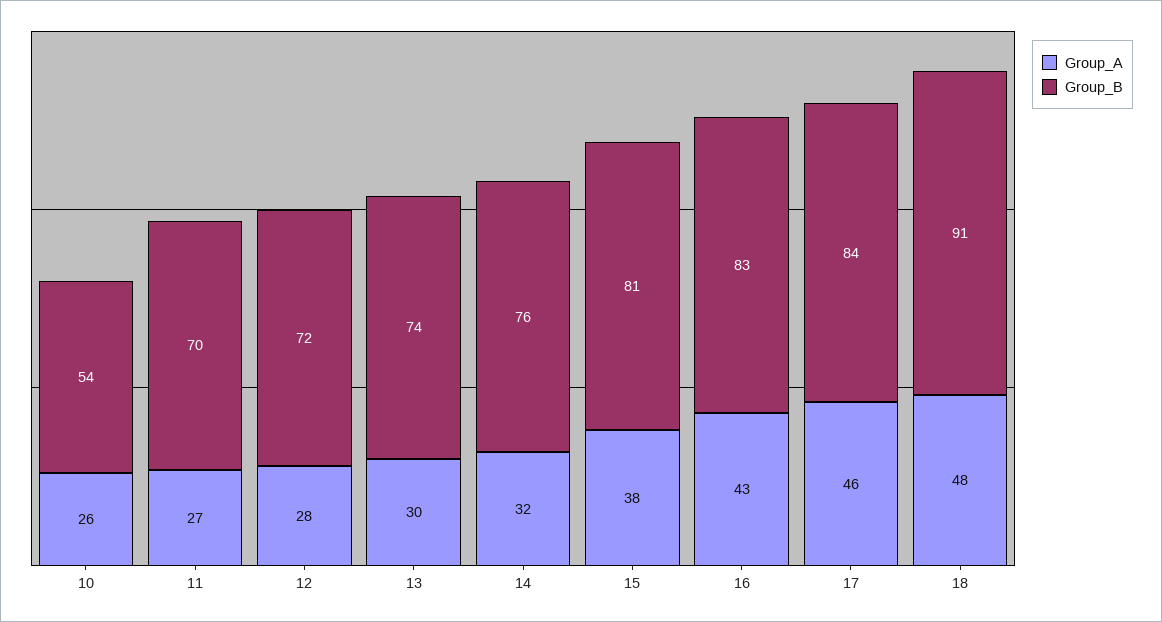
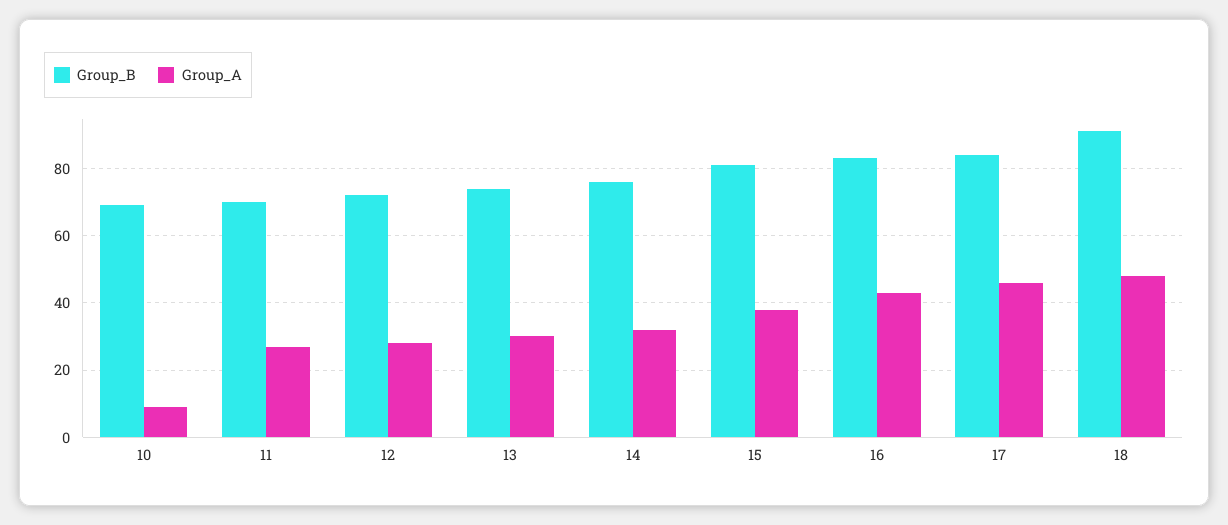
Group_A, 10: 26 -> 10
Group_B, 10: 54 -> 70

